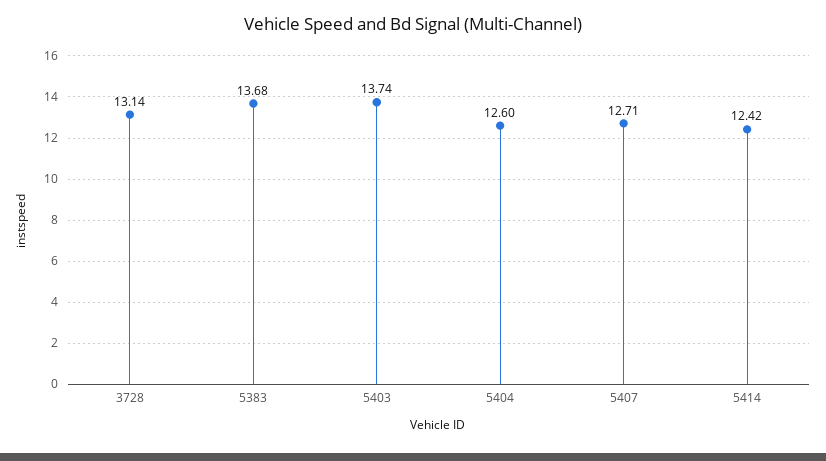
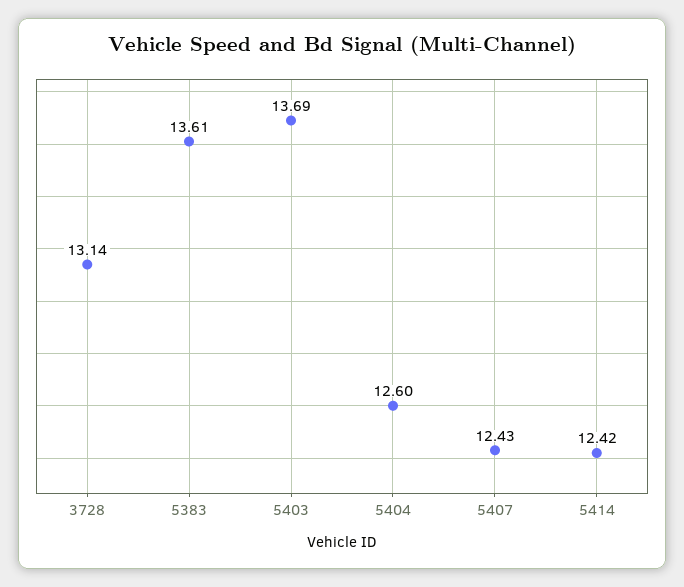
5383: 13.68 -> 13.61
5403: 13.74 -> 13.69
5407: 12.71 -> 12.43

